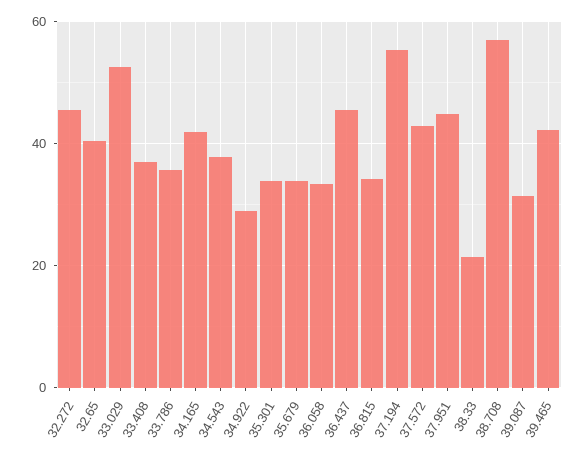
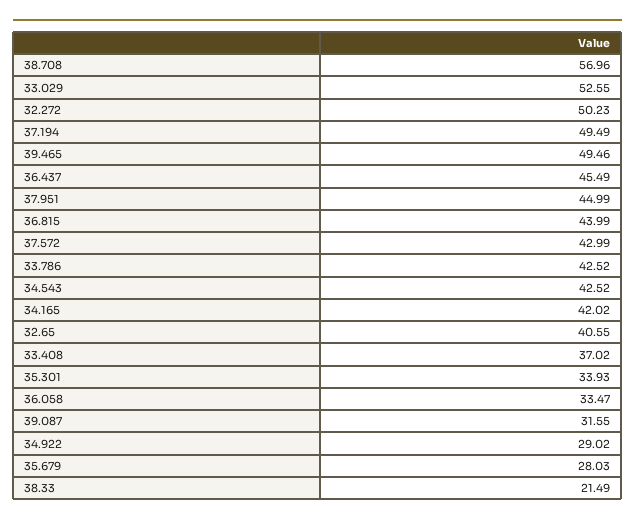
32.272: 46 -> 50.23
33.786: 36 -> 42.52
34.543: 38 -> 42.52
35.679: 34 -> 28.03
36.815: 34 -> 43.99
37.194: 56 -> 49.49
39.465: 42 -> 49.46

